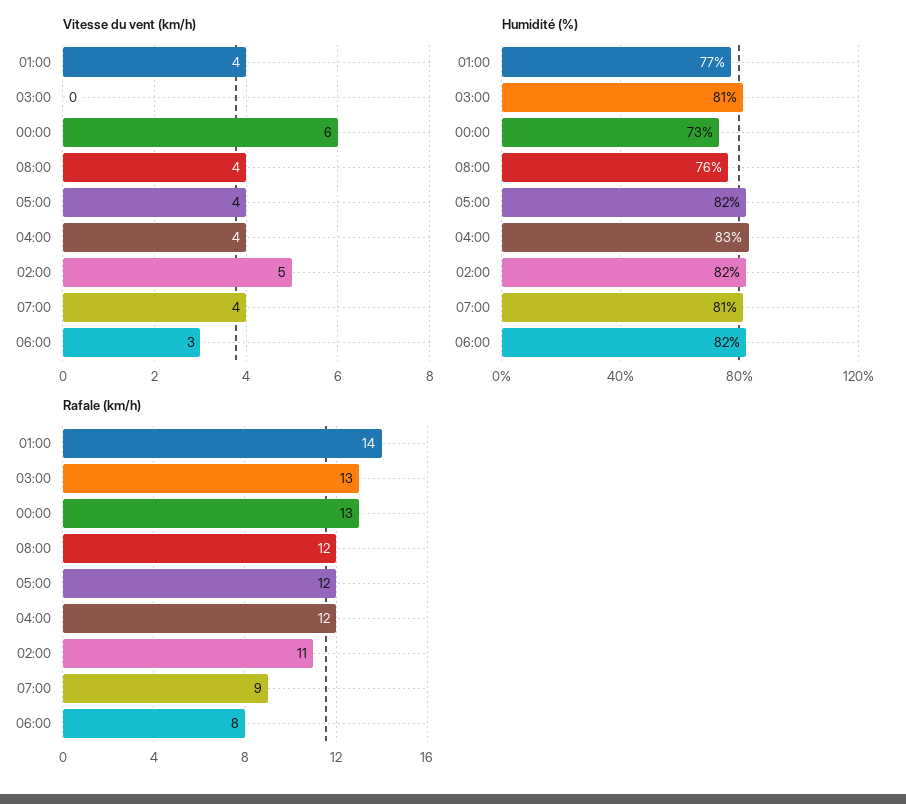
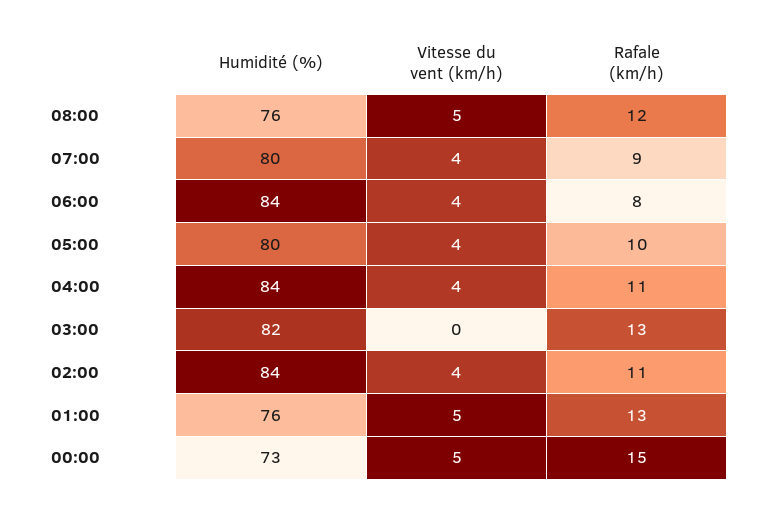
Vitesse du vent (km/h), 01:00: 4 -> 5
Vitesse du vent (km/h), 00:00: 6 -> 5
Vitesse du vent (km/h), 08:00: 4 -> 5
Vitesse du vent (km/h), 02:00: 5 -> 4
Vitesse du vent (km/h), 06:00: 3 -> 4
Humidité (%), 01:00: 77 -> 76
Humidité (%), 03:00: 81 -> 82
Humidité (%), 05:00: 82 -> 80
Humidité (%), 04:00: 83 -> 84
Humidité (%), 02:00: 82 -> 84
Humidité (%), 07:00: 81 -> 80
Humidité (%), 06:00: 82 -> 84
Rafale (km/h), 01:00: 14 -> 13
Rafale (km/h), 00:00: 13 -> 15
Rafale (km/h), 05:00: 12 -> 10
Rafale (km/h), 04:00: 12 -> 11

